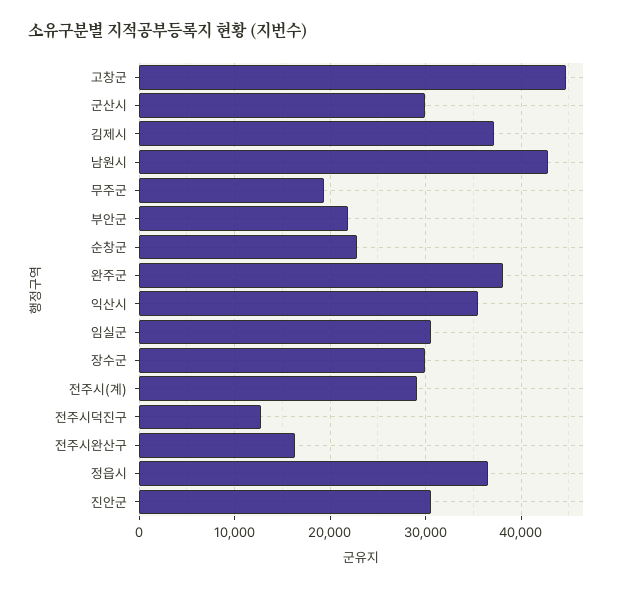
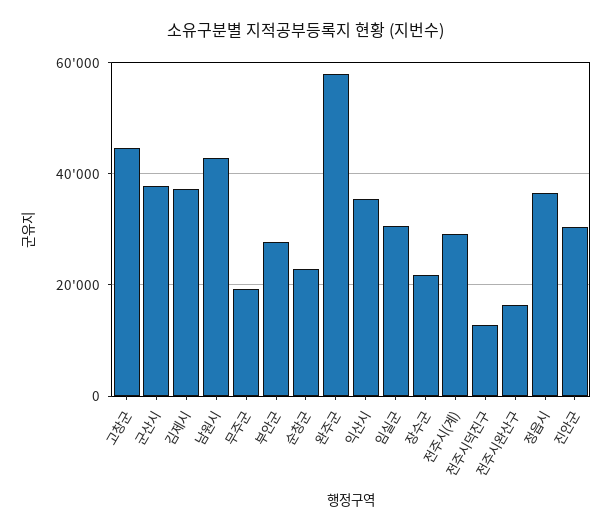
군산시: 30000 -> 38000
부안군: 22000 -> 28000
완주군: 38000 -> 58000
장수군: 30000 -> 22000

